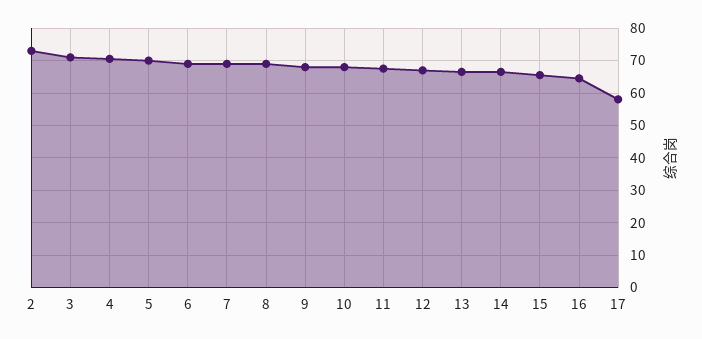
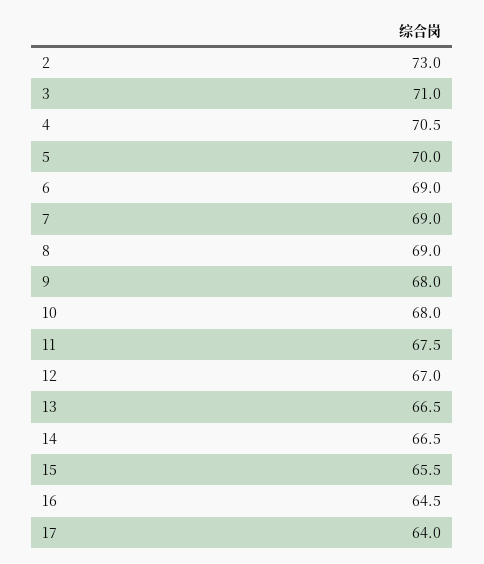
17: 58 -> 64

